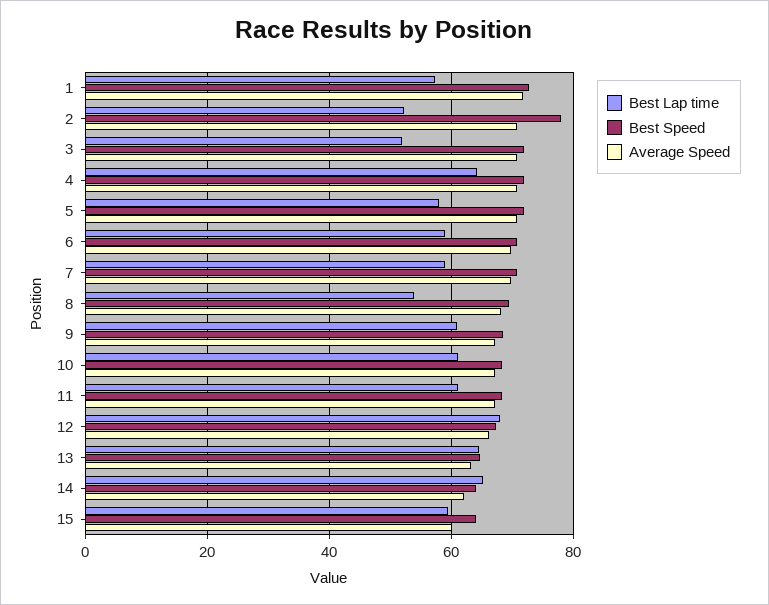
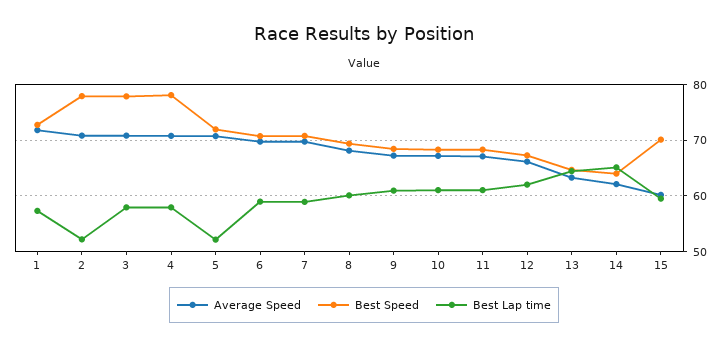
Best Lap time, 3: 52 -> 58
Best Speed, 3: 72 -> 78
Best Lap time, 4: 64 -> 58
Best Speed, 4: 72 -> 78
Best Lap time, 5: 58 -> 52
Best Lap time, 8: 54 -> 60
Best Lap time, 12: 68 -> 62
Best Speed, 15: 64 -> 70

